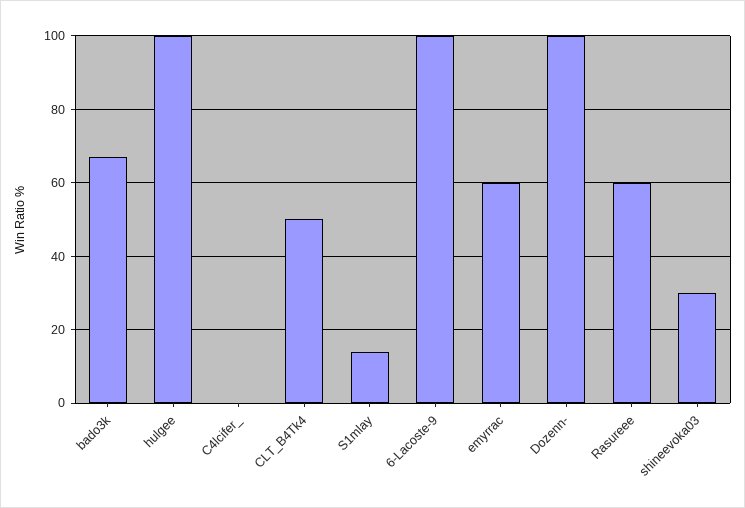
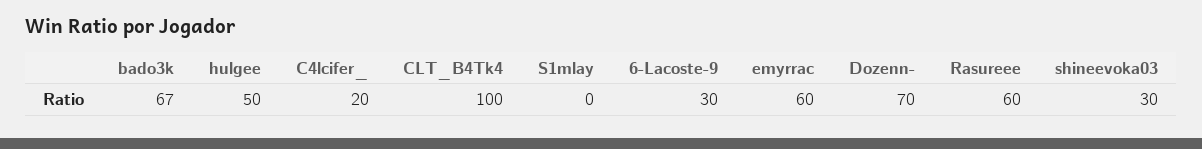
hulgee: 100 -> 50
C4lcifer_: 0 -> 20
CLT_B4Tk4: 50 -> 100
S1mlay: 15 -> 0
6-Lacoste-9: 100 -> 30
Dozenn-: 100 -> 70

